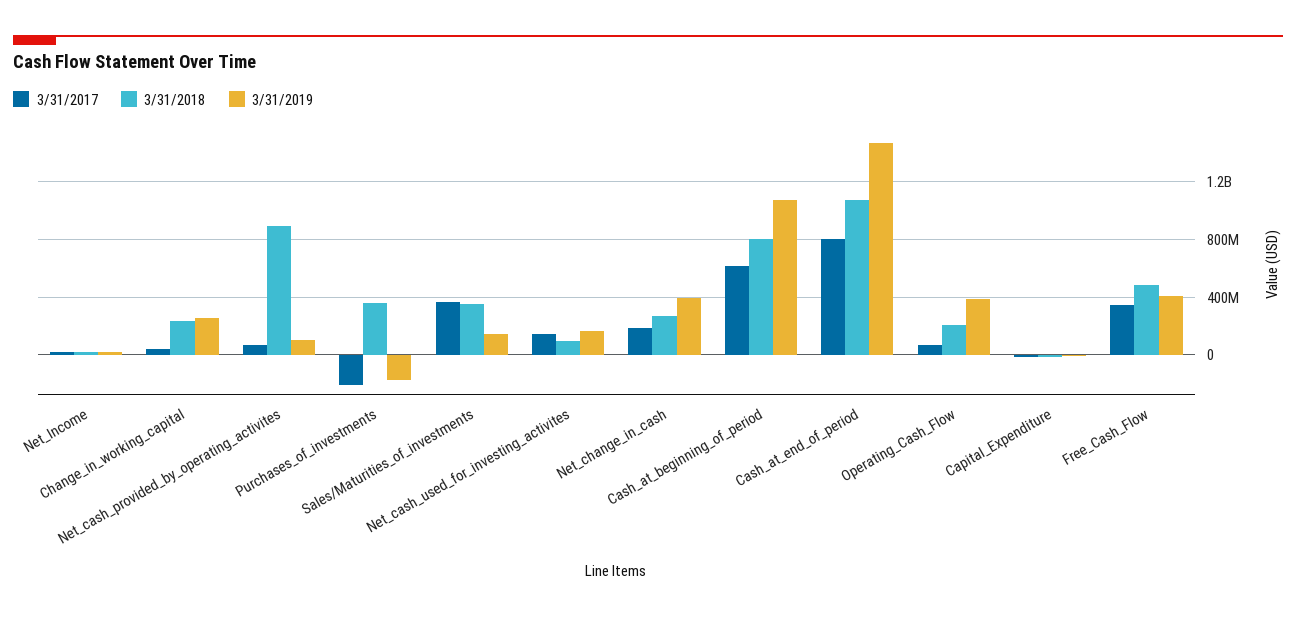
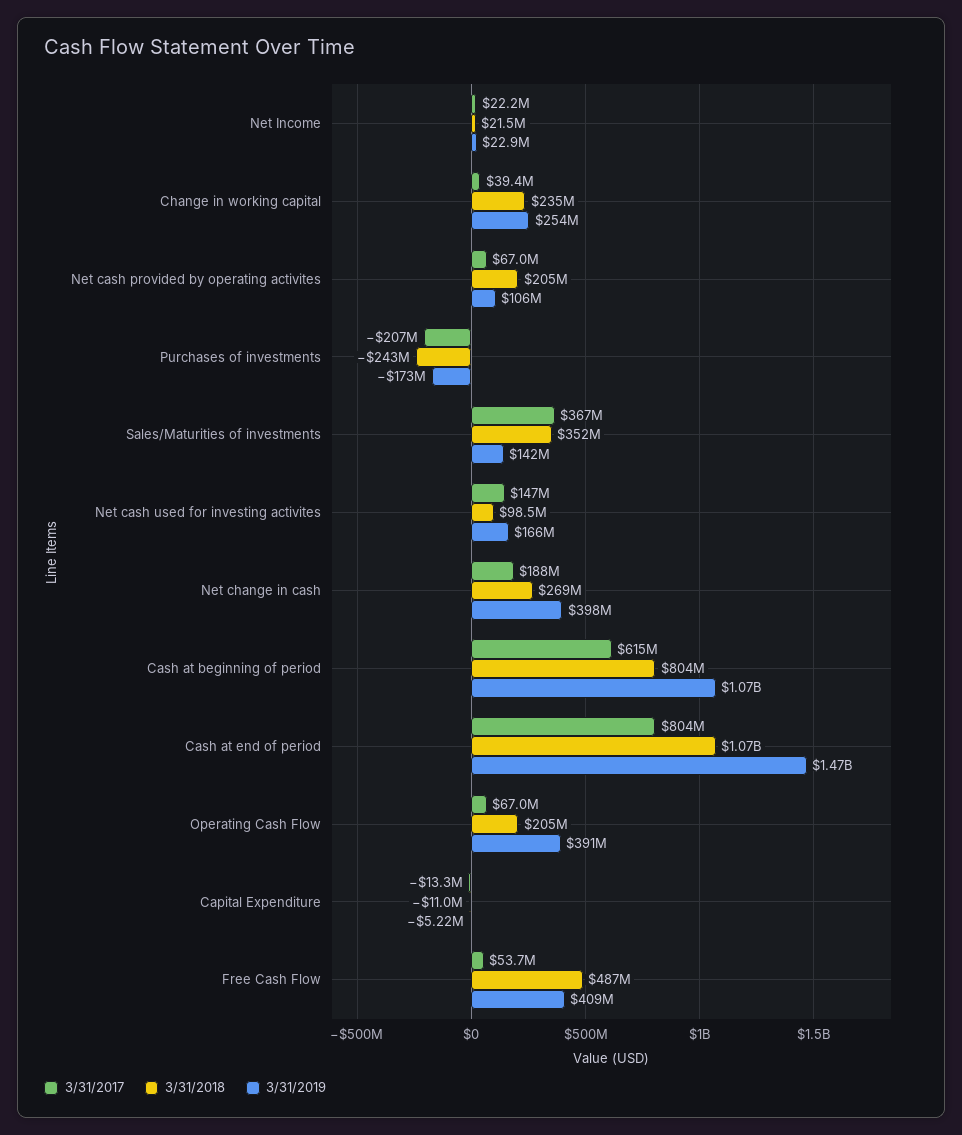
3/31/2018, Net_cash_provided_by_operating_activites: 900000000 -> 205000000
3/31/2018, Purchases_of_investments: 350000000 -> -243000000
3/31/2017, Free_Cash_Flow: 350000000 -> 53700000

